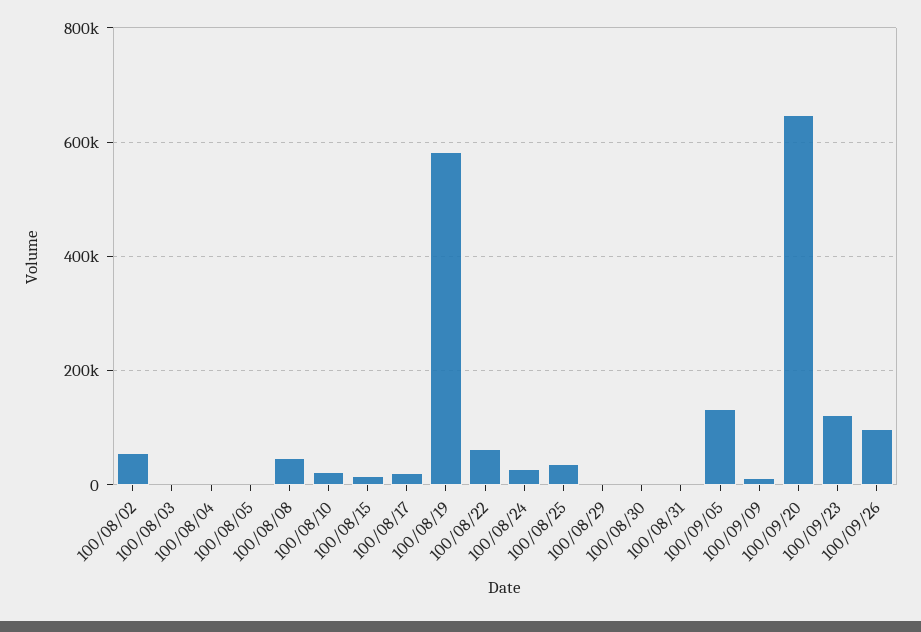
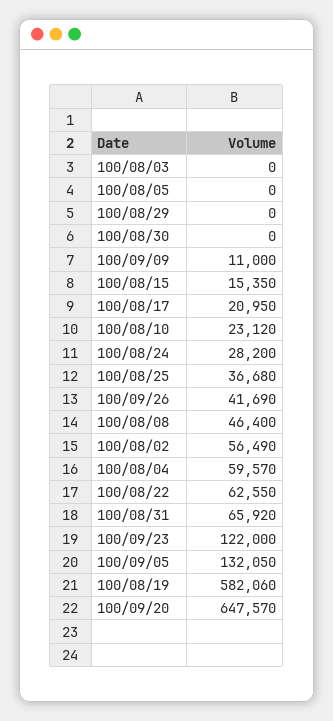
100/08/04: 0 -> 59570
100/08/31: 0 -> 65920
100/09/26: 100000 -> 41690

